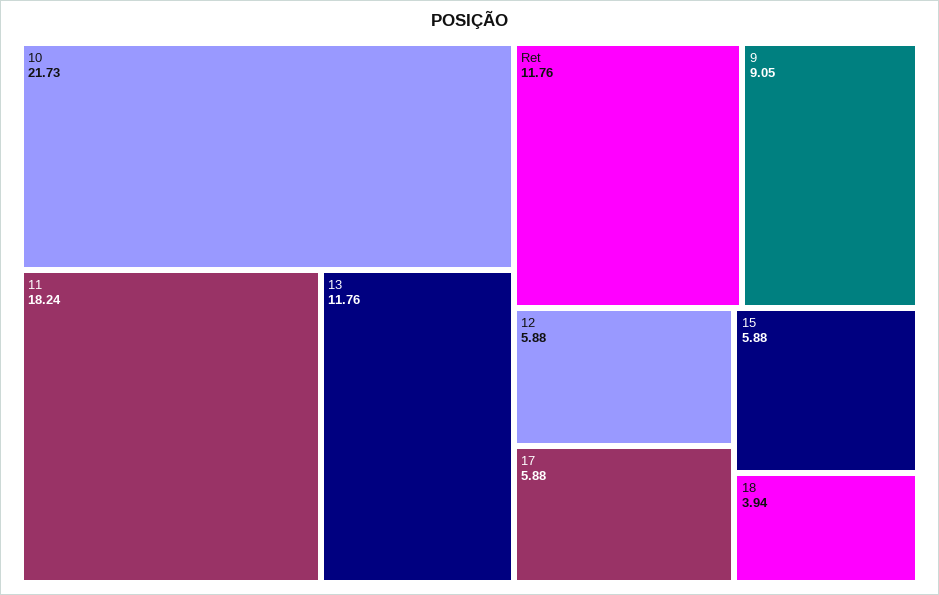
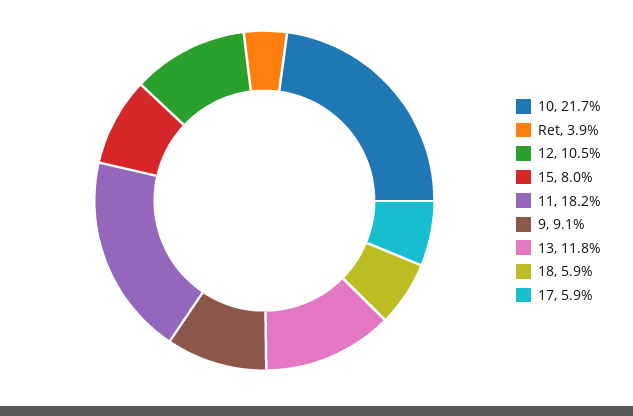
Ret: 11.76 -> 3.9
12: 5.88 -> 10.5
15: 5.88 -> 8
18: 3.94 -> 5.9

